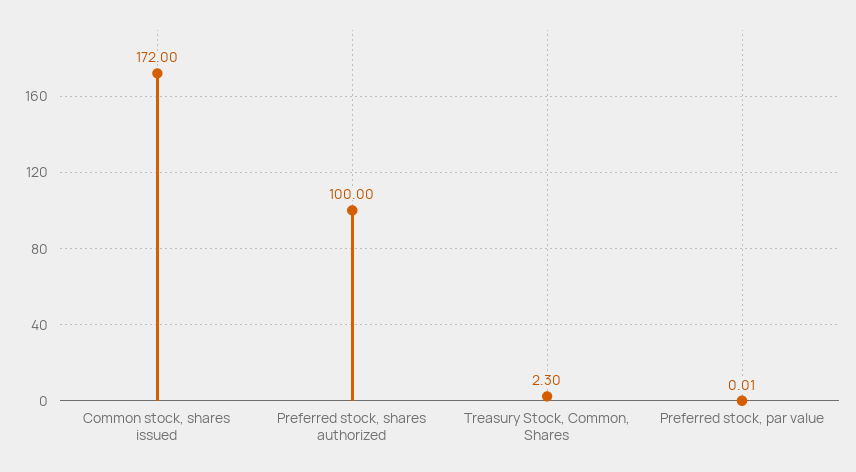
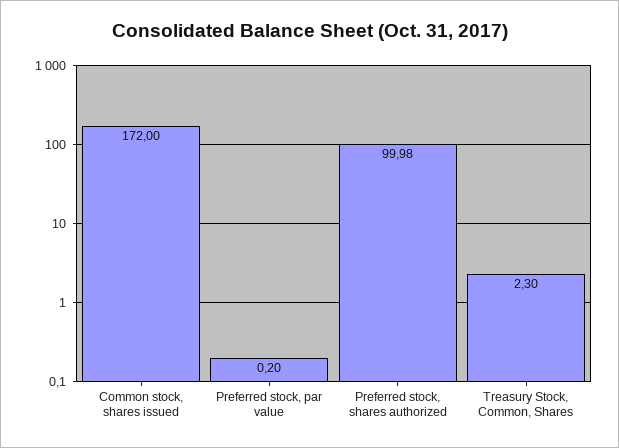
Preferred stock, shares authorized: 100 -> 99.98
Preferred stock, par value: 0.01 -> 0.2

